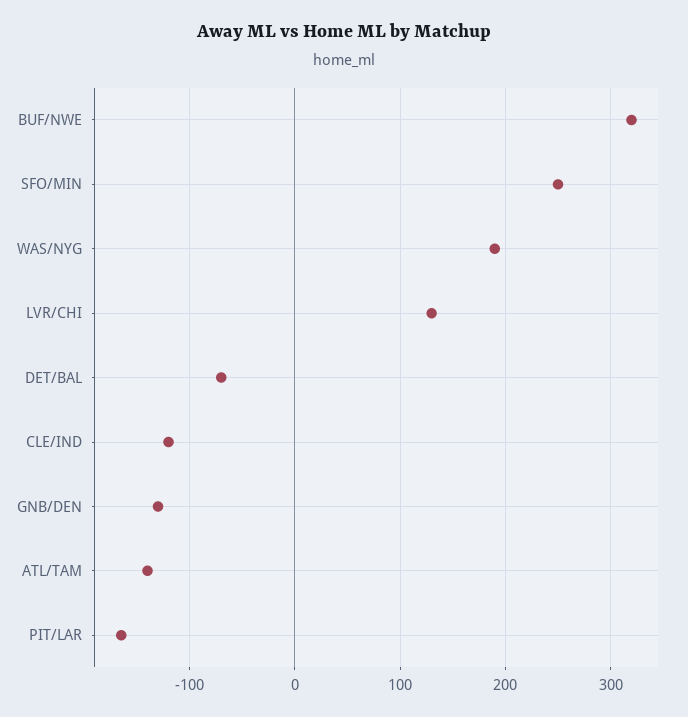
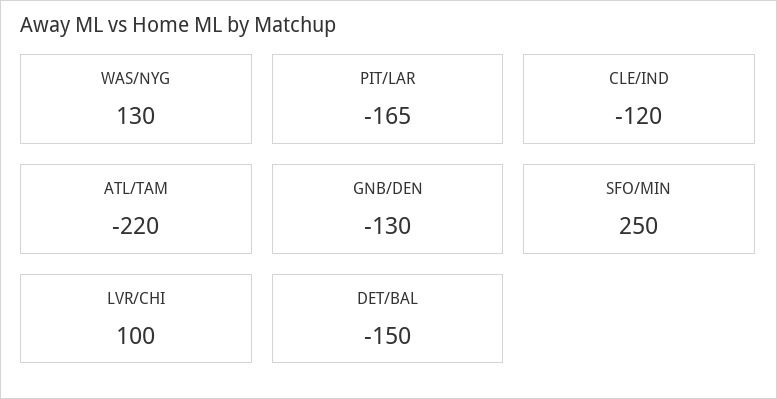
BUF/NWE: 320 -> none
WAS/NYG: 190 -> 130
LVR/CHI: 130 -> 100
DET/BAL: -70 -> -150
ATL/TAM: -140 -> -220

